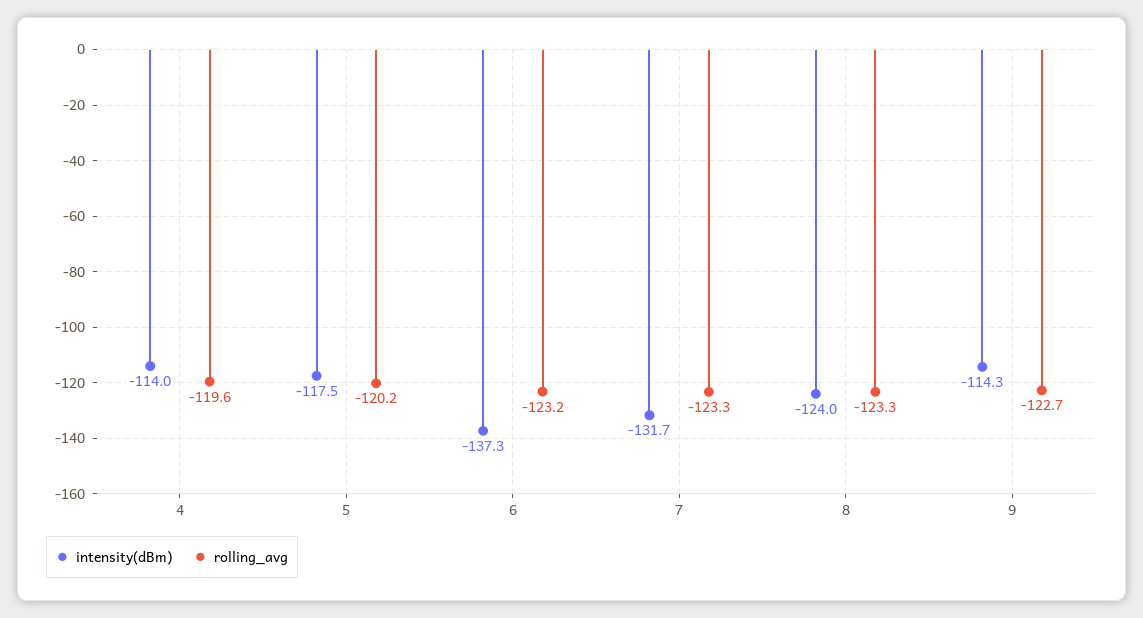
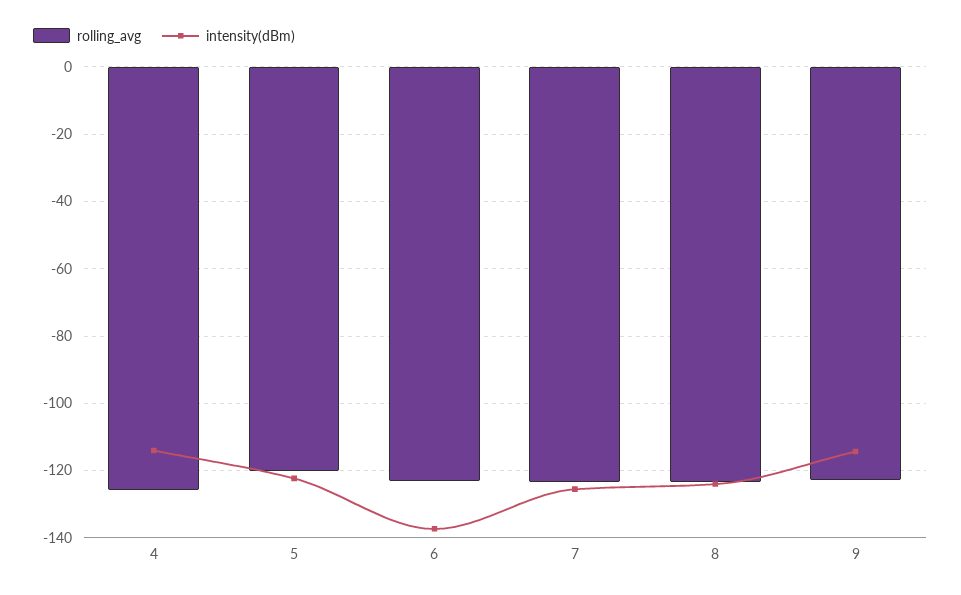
rolling_avg, 4: -119.6 -> -126
intensity(dBm), 5: -117.5 -> -122
intensity(dBm), 7: -131.7 -> -126

